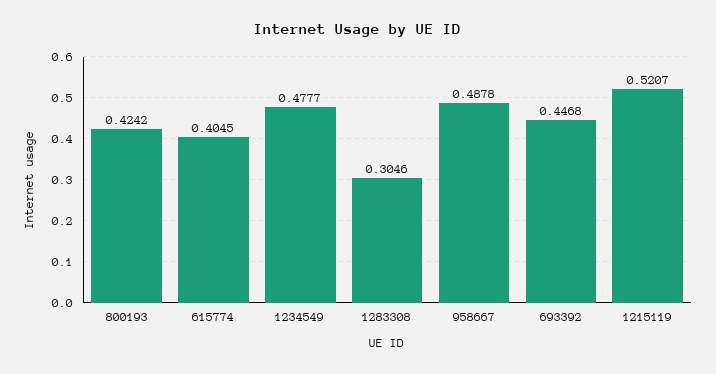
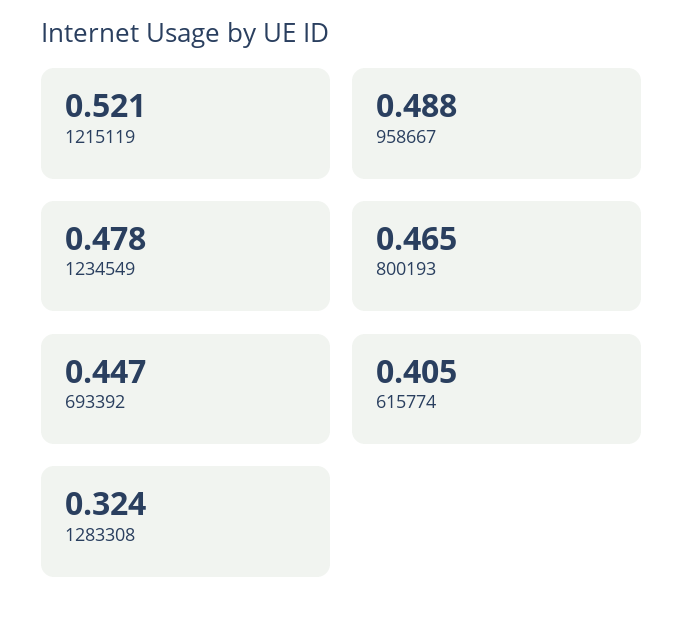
800193: 0.4242 -> 0.465
1283308: 0.3046 -> 0.324

